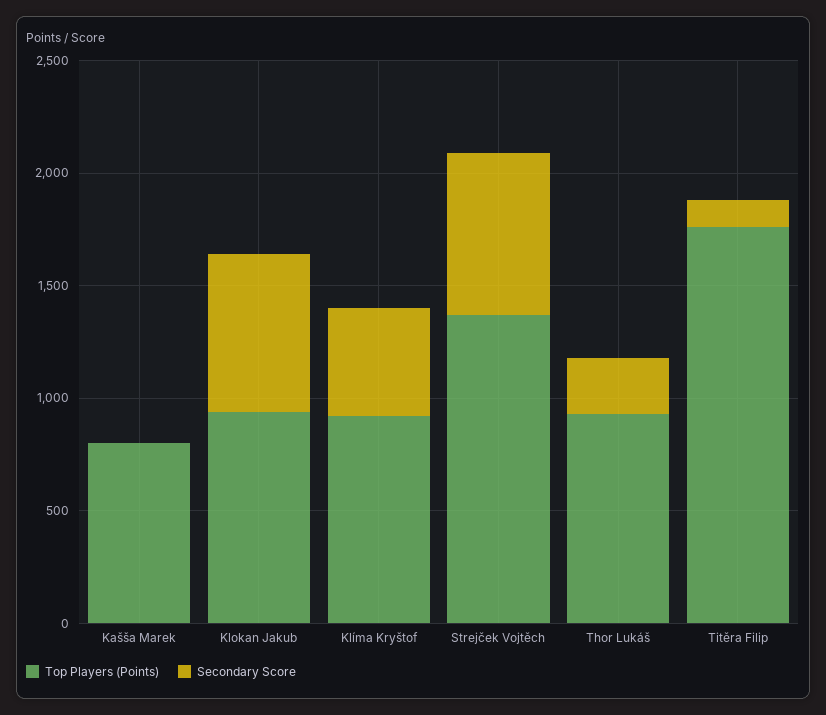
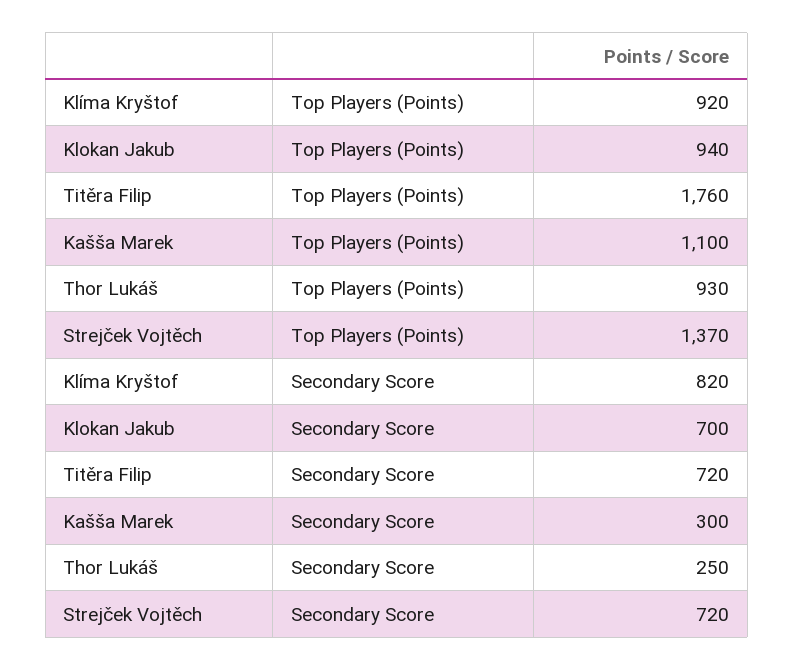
Top Players (Points), Kašša Marek: 800 -> 1100
Secondary Score, Kašša Marek: 0 -> 300
Secondary Score, Klíma Kryštof: 500 -> 820
Secondary Score, Titěra Filip: 100 -> 720

